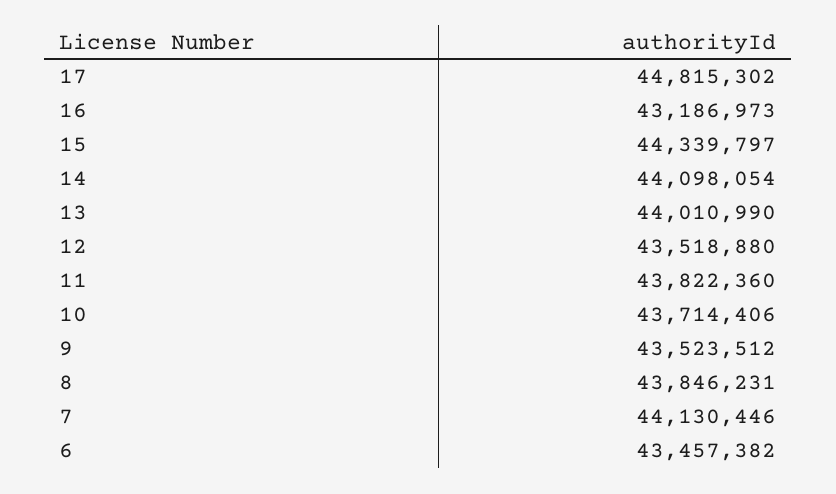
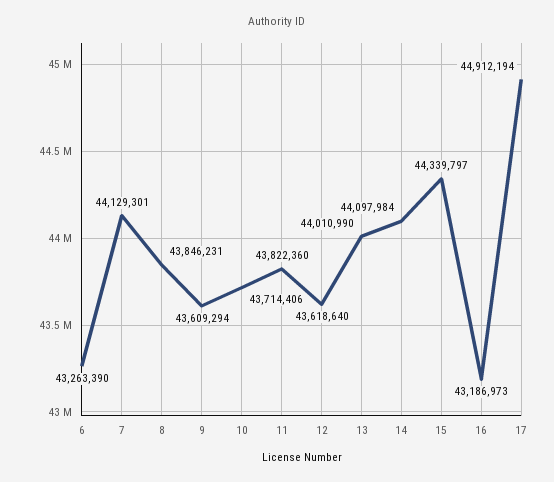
17: 44815302 -> 44912194
14: 44098054 -> 44097984
12: 43518880 -> 43618640
9: 43523512 -> 43609294
7: 44130446 -> 44129301
6: 43457382 -> 43263390

